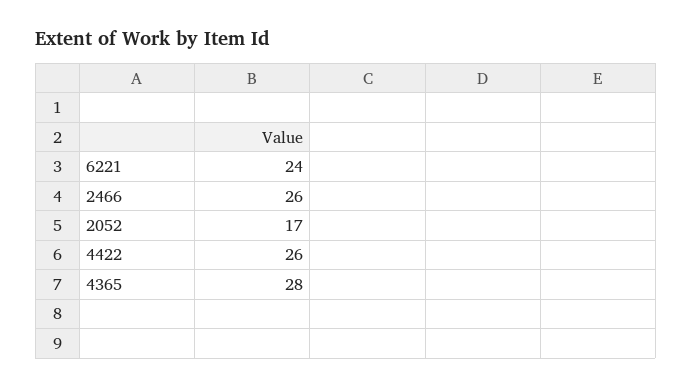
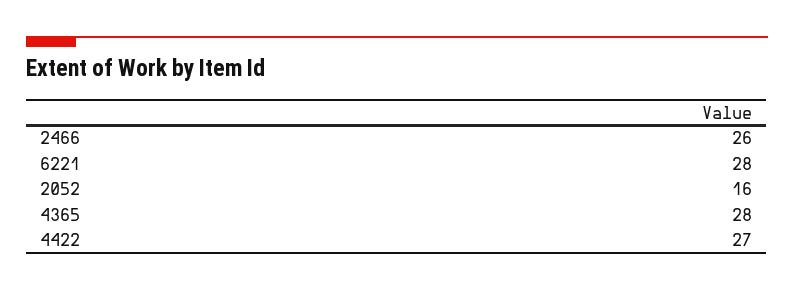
6221: 24 -> 28
2052: 17 -> 16
4422: 26 -> 27

